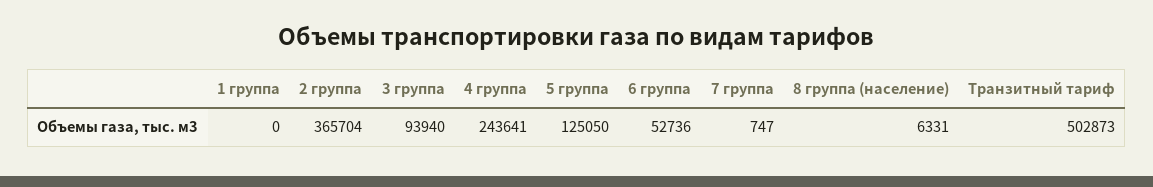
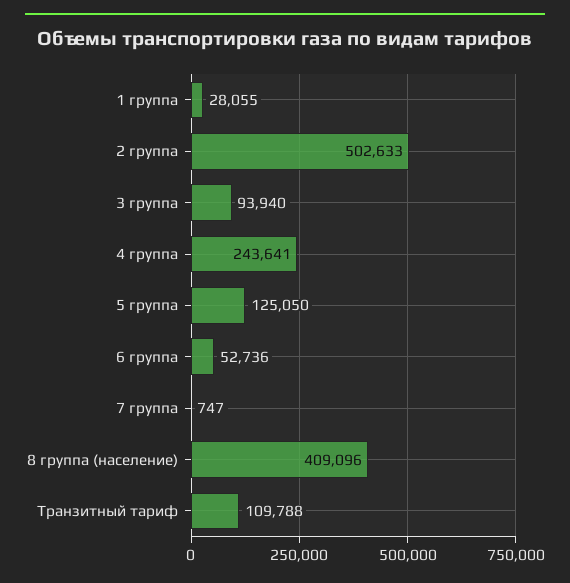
1 группа: 0 -> 28055
2 группа: 365704 -> 502633
8 группа (население): 6331 -> 409096
Транзитный тариф: 502873 -> 109788

